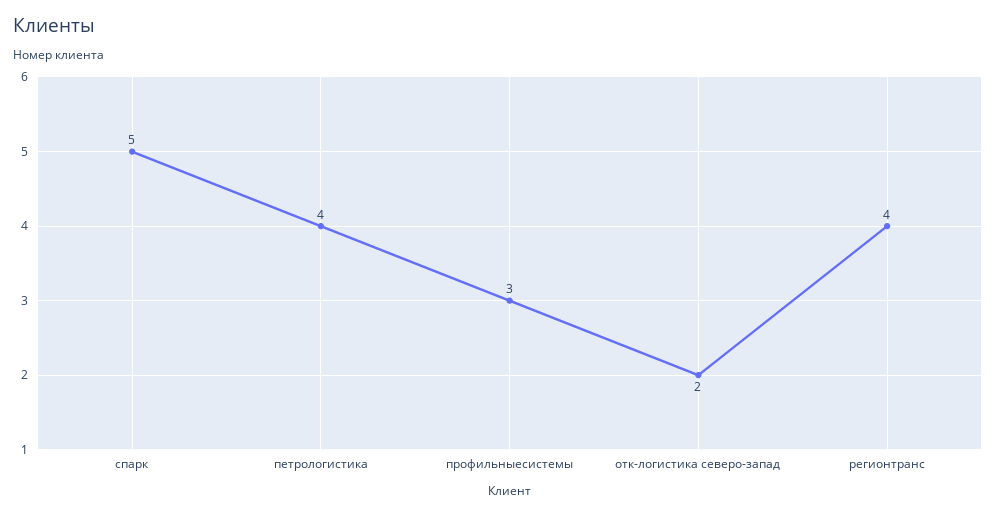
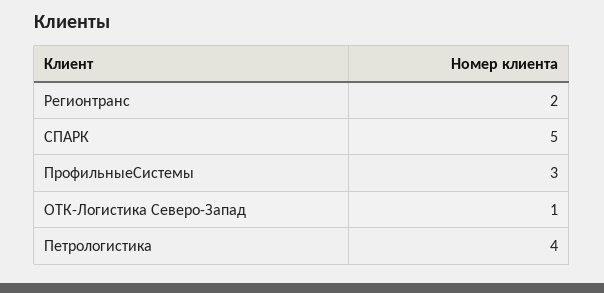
отк-логистика северо-запад: 2 -> 1
регионтранс: 4 -> 2

